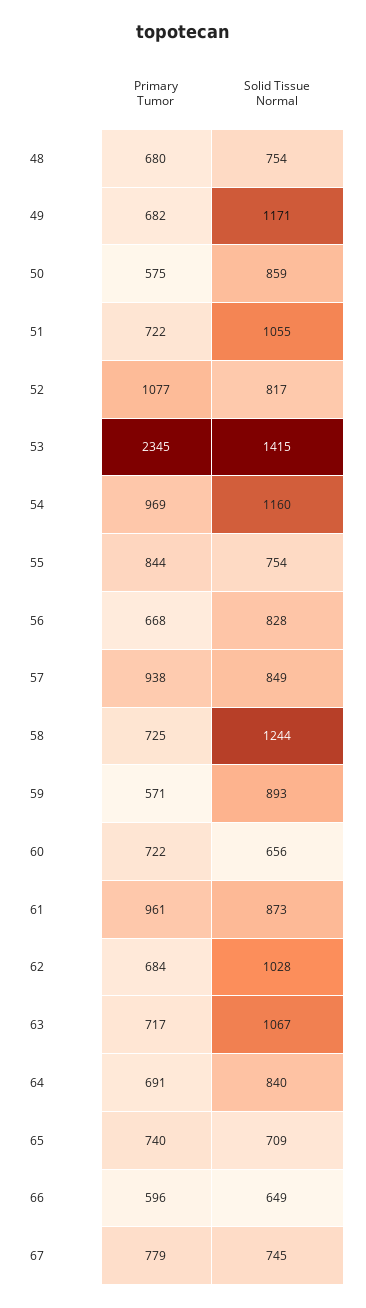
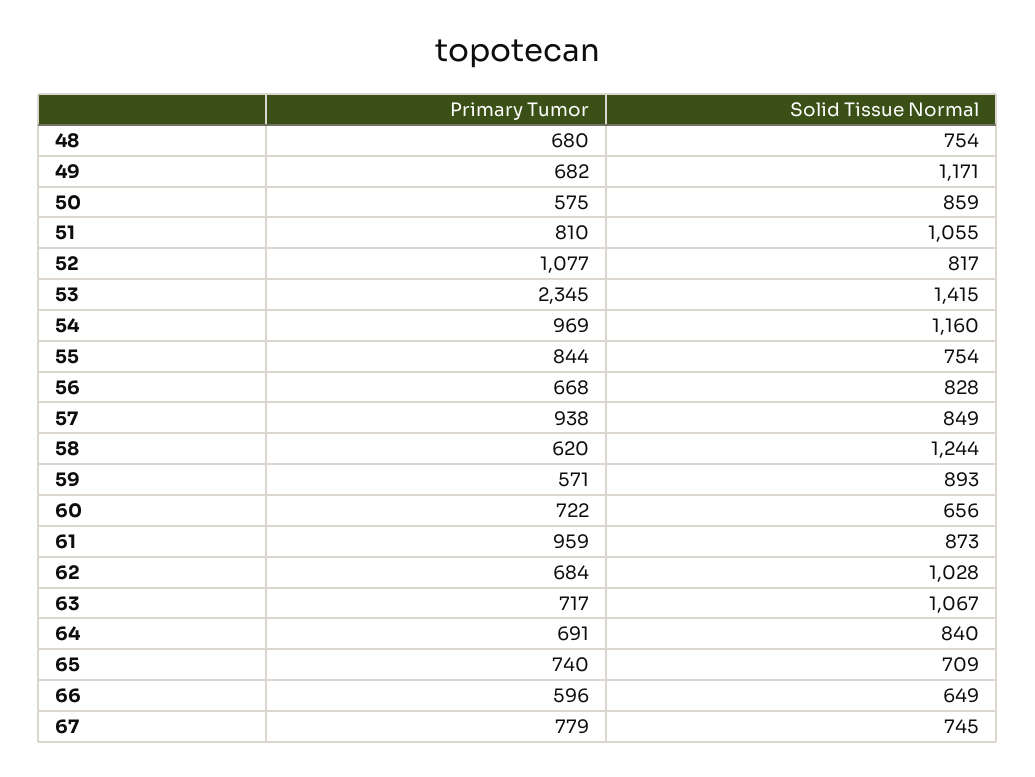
Primary Tumor, 51: 722 -> 810
Primary Tumor, 58: 725 -> 620
Primary Tumor, 61: 961 -> 959

